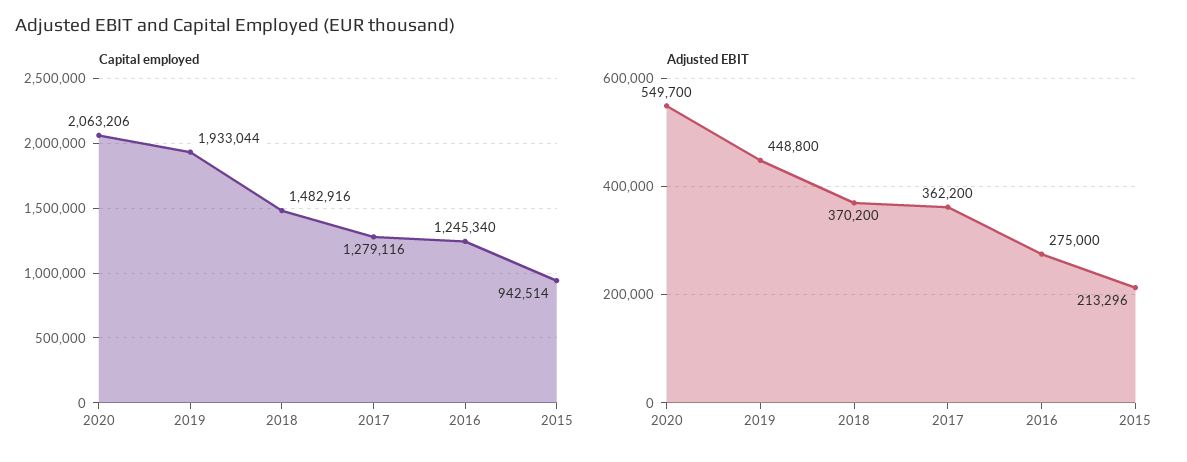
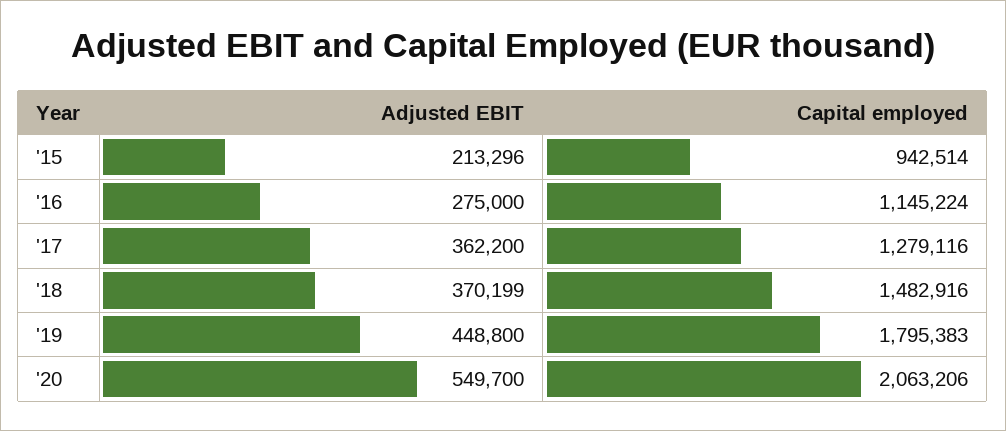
Capital employed, 2019: 1933044 -> 1795383
Capital employed, 2016: 1245340 -> 1145224
Adjusted EBIT, 2018: 370200 -> 370199

